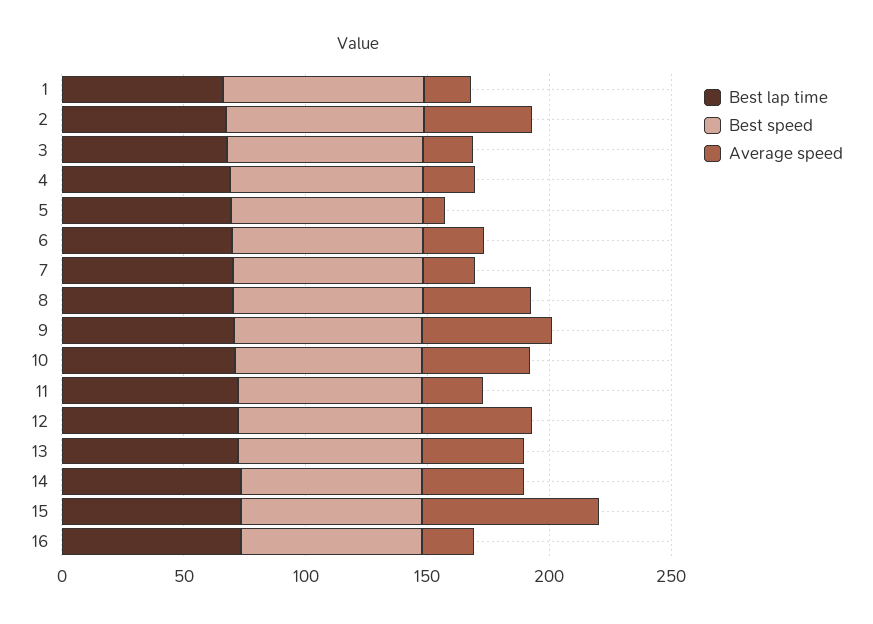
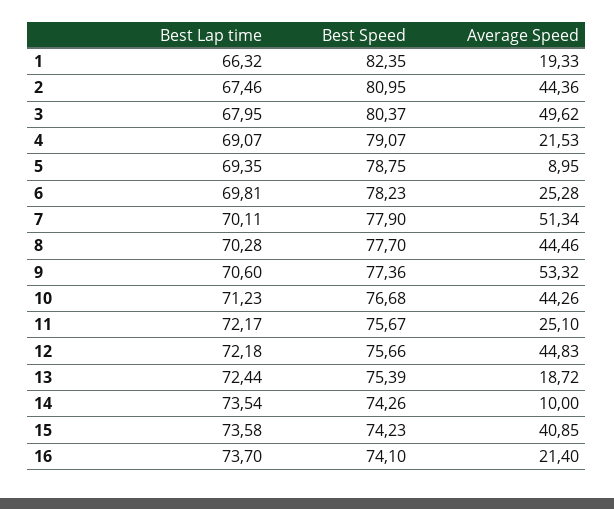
Average speed, 3: 20 -> 49.62
Average speed, 7: 20 -> 51.34
Average speed, 13: 40 -> 18.72
Average speed, 14: 40 -> 10
Average speed, 15: 70 -> 40.85

